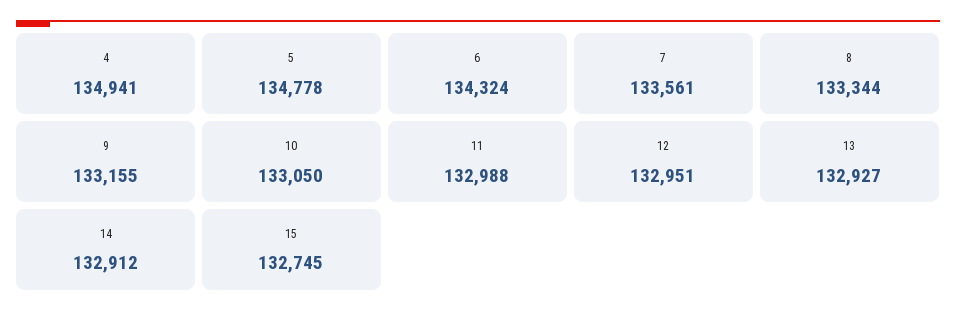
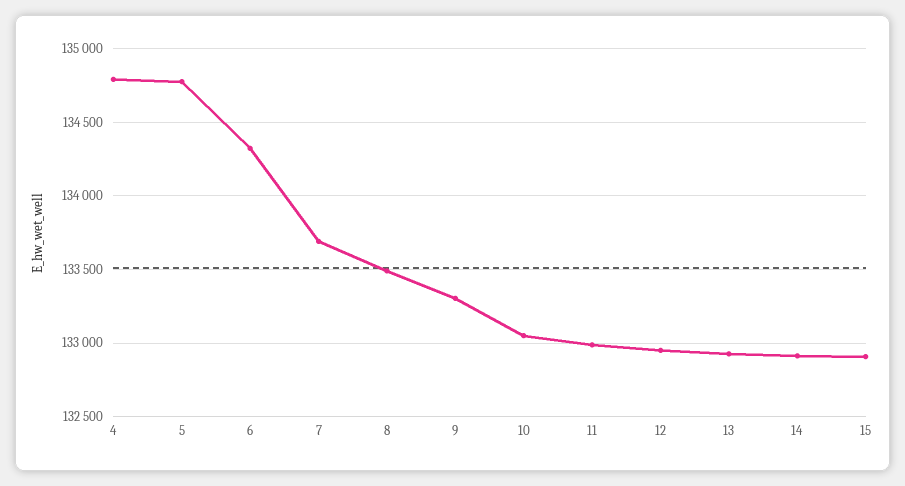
4: 134941 -> 134800
7: 133561 -> 133700
8: 133344 -> 133500
9: 133155 -> 133300
15: 132745 -> 132900

